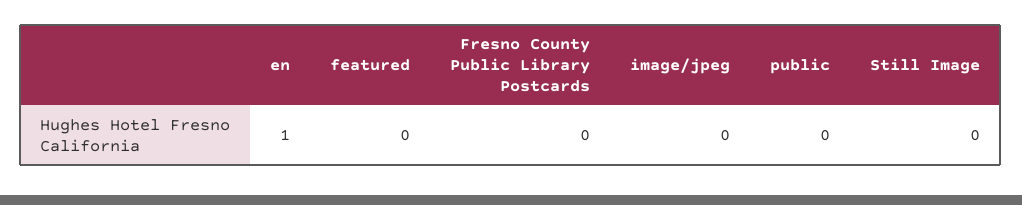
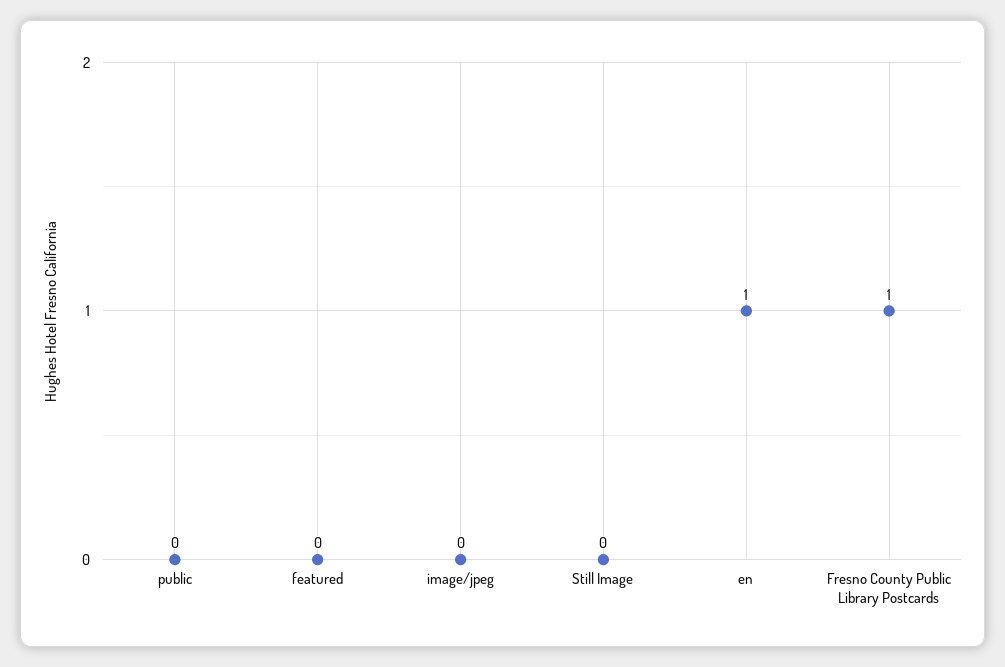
Fresno County Public Library Postcards: 0 -> 1

